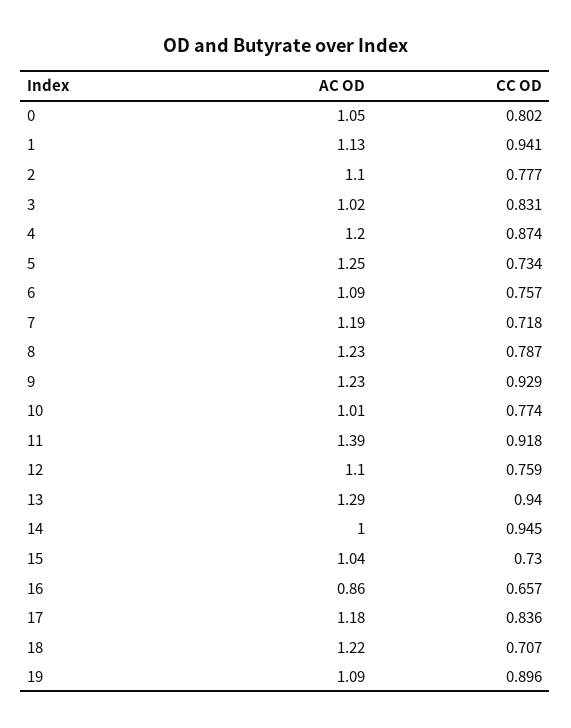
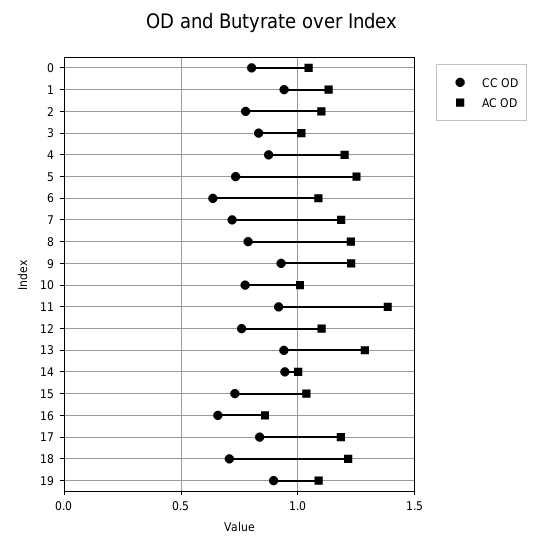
CC OD, 6: 0.757 -> 0.65

